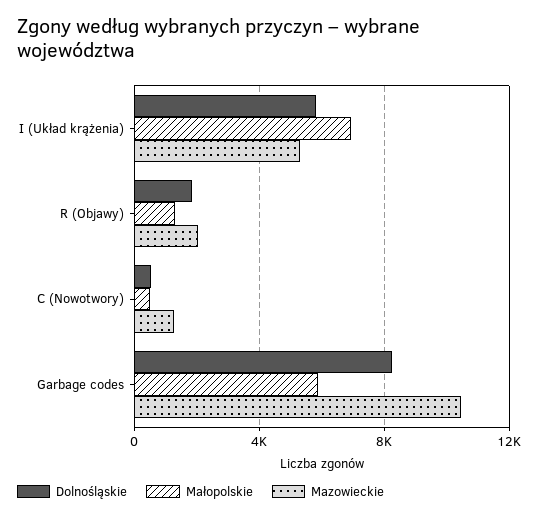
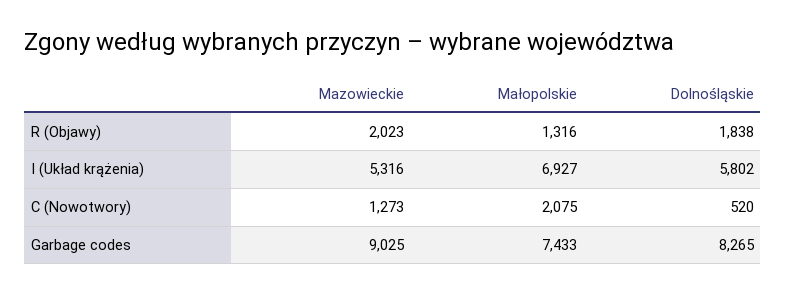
Małopolskie, C (Nowotwory): 500 -> 2075
Małopolskie, Garbage codes: 6000 -> 7433
Mazowieckie, Garbage codes: 10500 -> 9025

